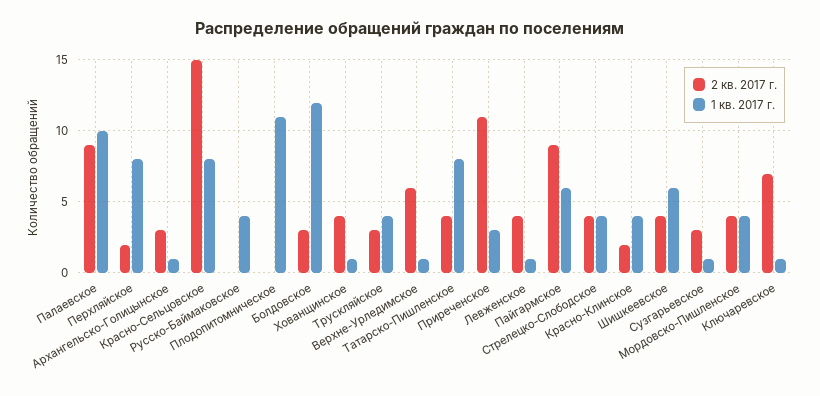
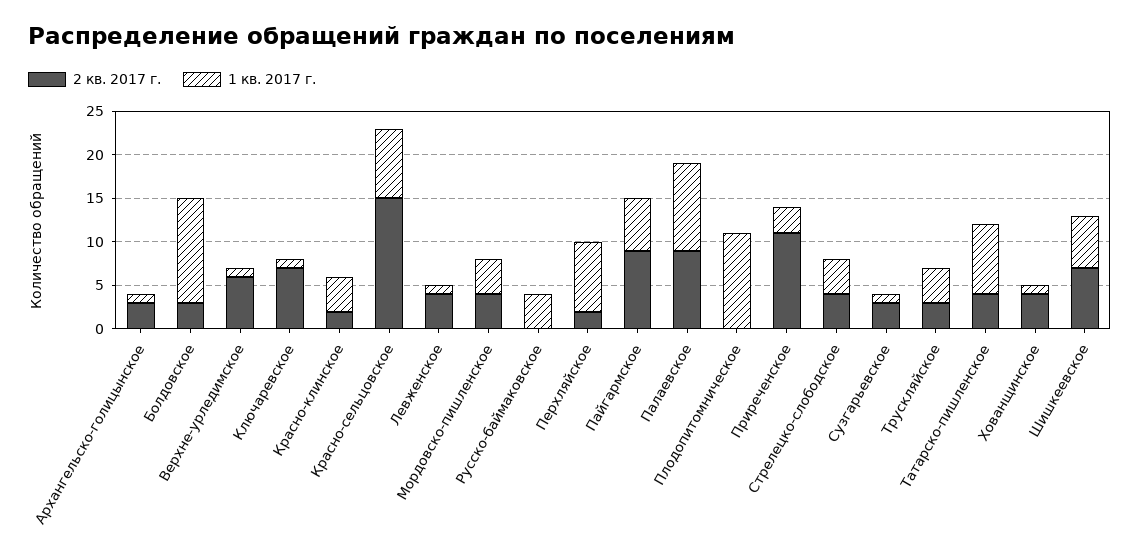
2 кв. 2017 г., Шишкеевское: 4 -> 7

